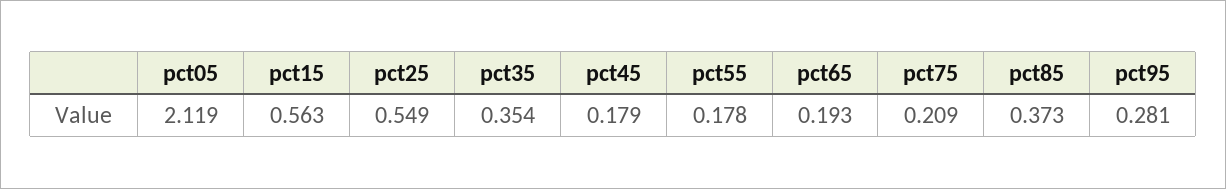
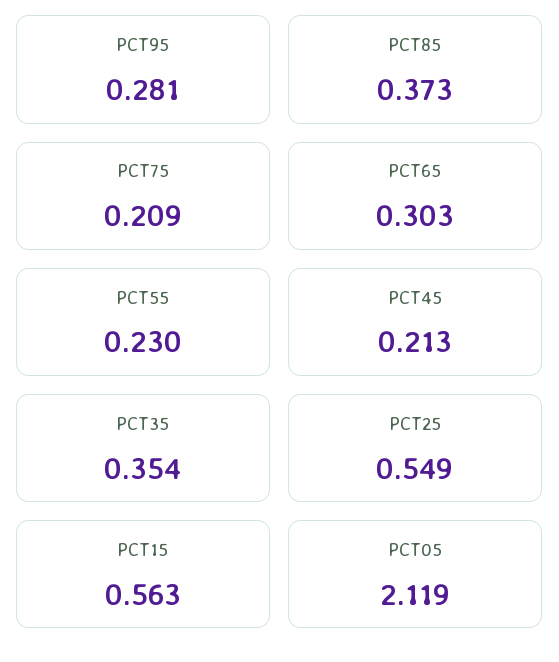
pct45: 0.179 -> 0.213
pct55: 0.178 -> 0.23
pct65: 0.193 -> 0.303

